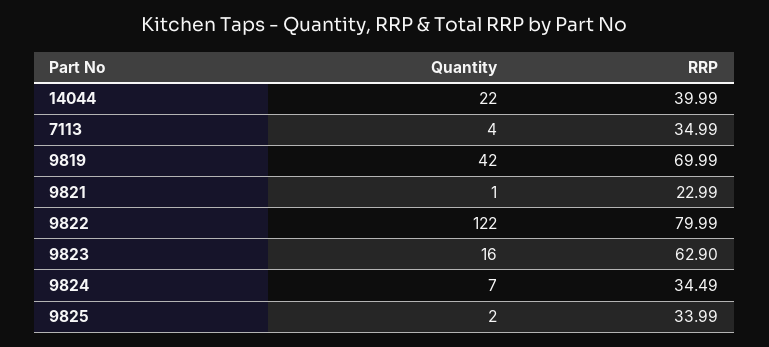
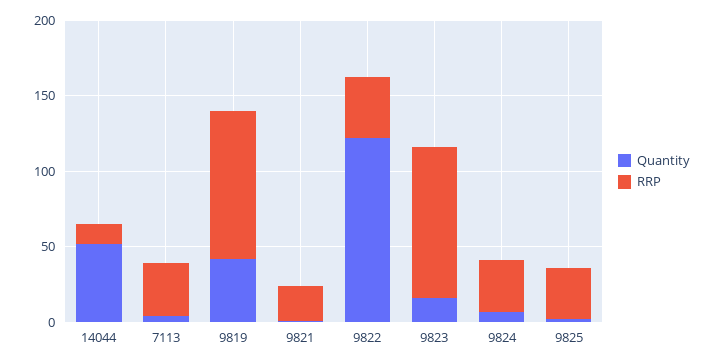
Quantity, 14044: 22 -> 50
RRP, 14044: 39.99 -> 10
RRP, 9819: 69.99 -> 100
RRP, 9822: 79.99 -> 40
RRP, 9823: 62.9 -> 100

